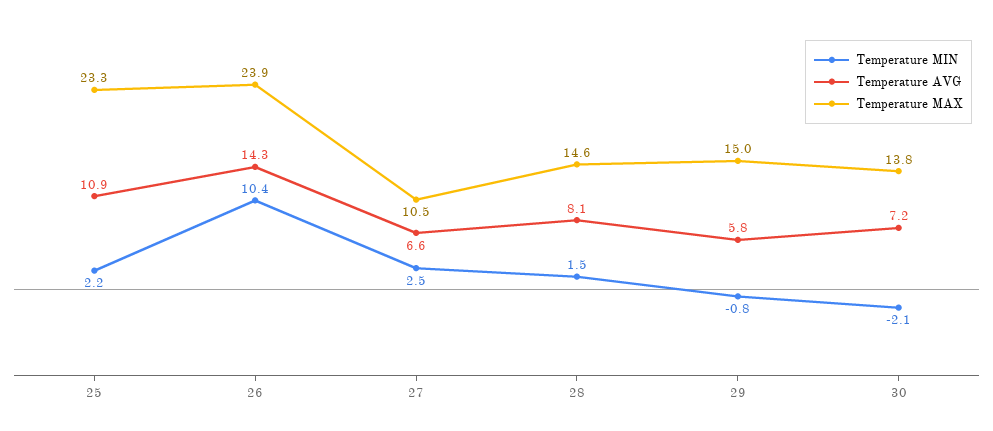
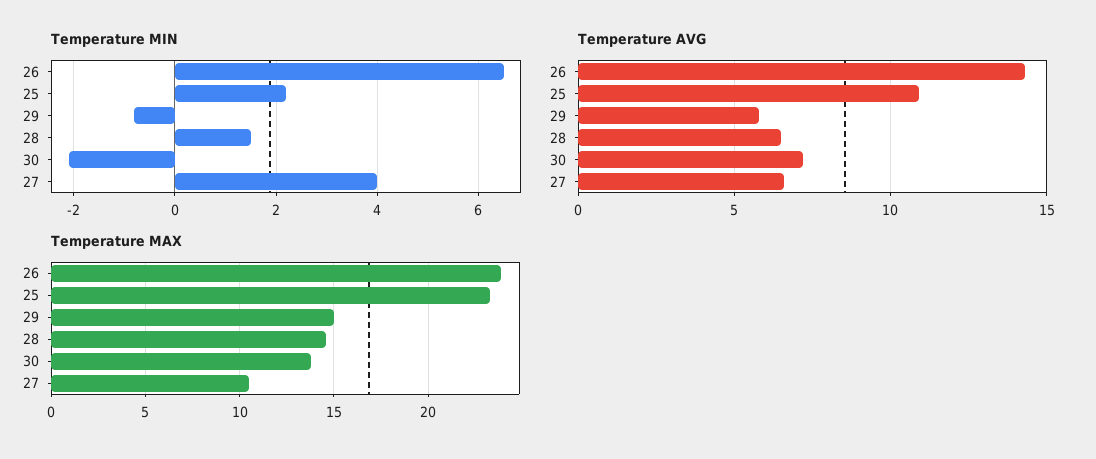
Temperature MIN, 26: 10.4 -> 6.5
Temperature MIN, 27: 2.5 -> 4
Temperature AVG, 28: 8.1 -> 6.5

